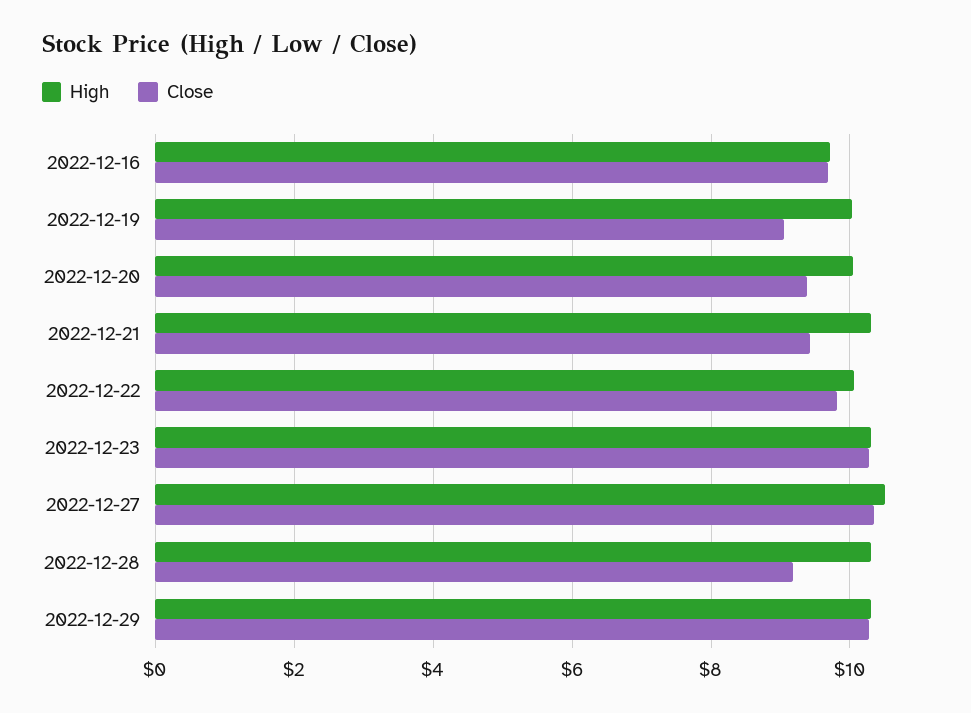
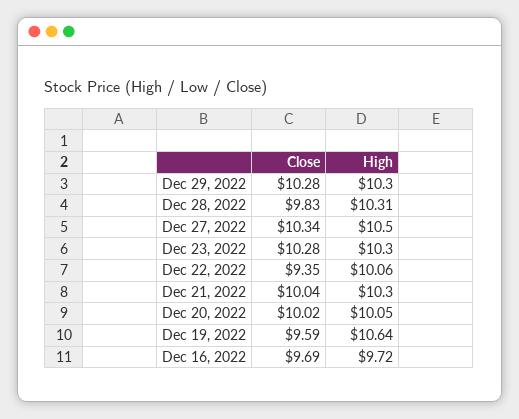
High, 2022-12-19: 10 -> 10.64
Close, 2022-12-19: 9 -> 9.59
Close, 2022-12-20: 9.4 -> 10.02
Close, 2022-12-21: 9.4 -> 10.04
Close, 2022-12-22: 9.8 -> 9.35
Close, 2022-12-28: 9.2 -> 9.83

